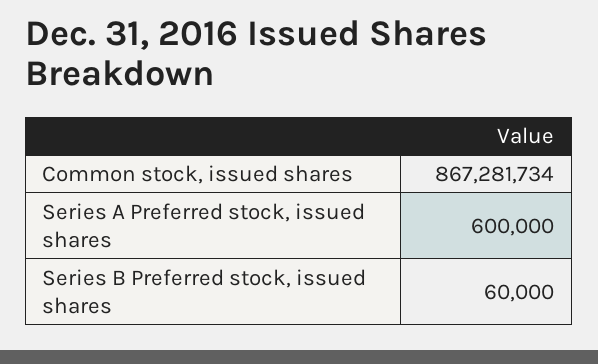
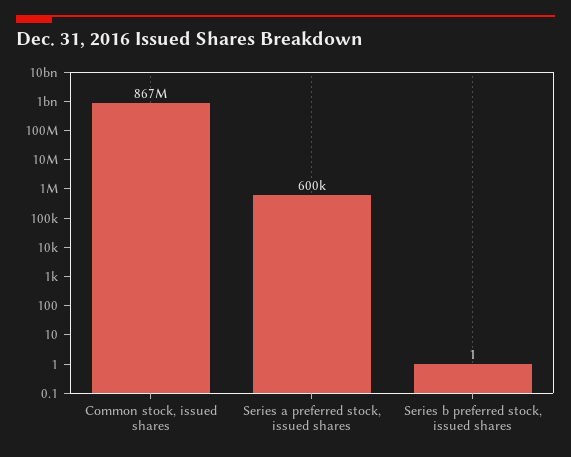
Series B Preferred stock, issued shares: 60000 -> 1

